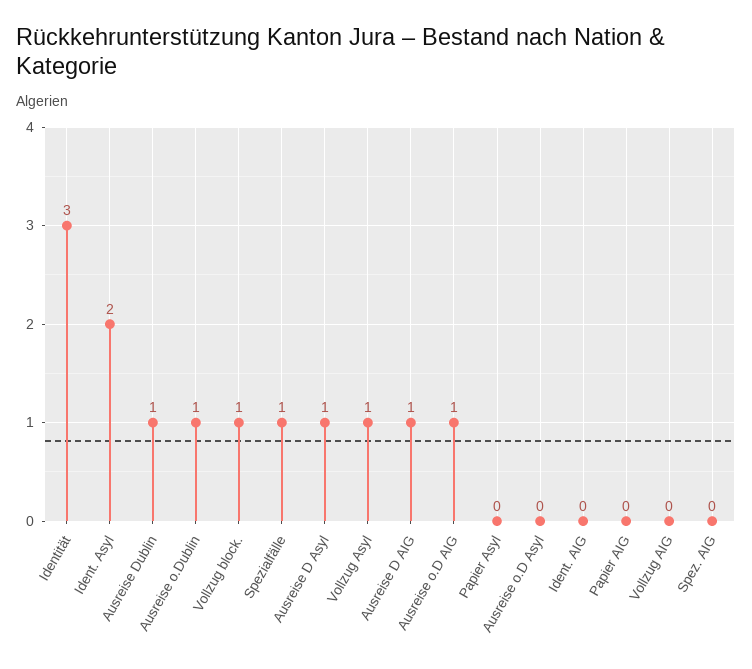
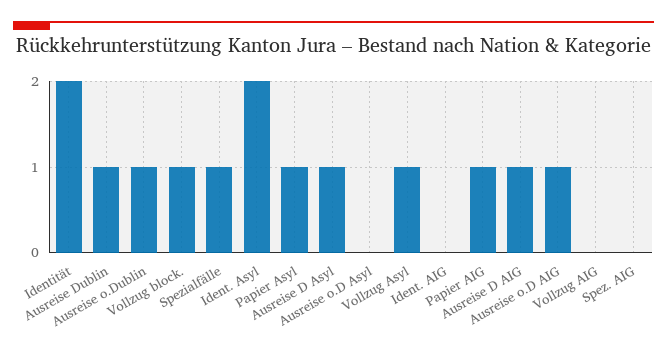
Identität: 3 -> 2
Papier Asyl: 0 -> 1
Papier AIG: 0 -> 1

